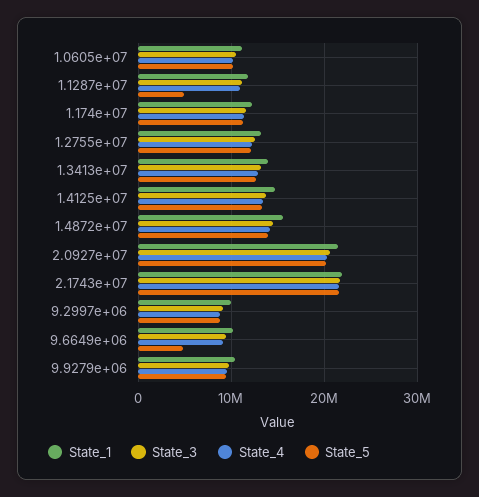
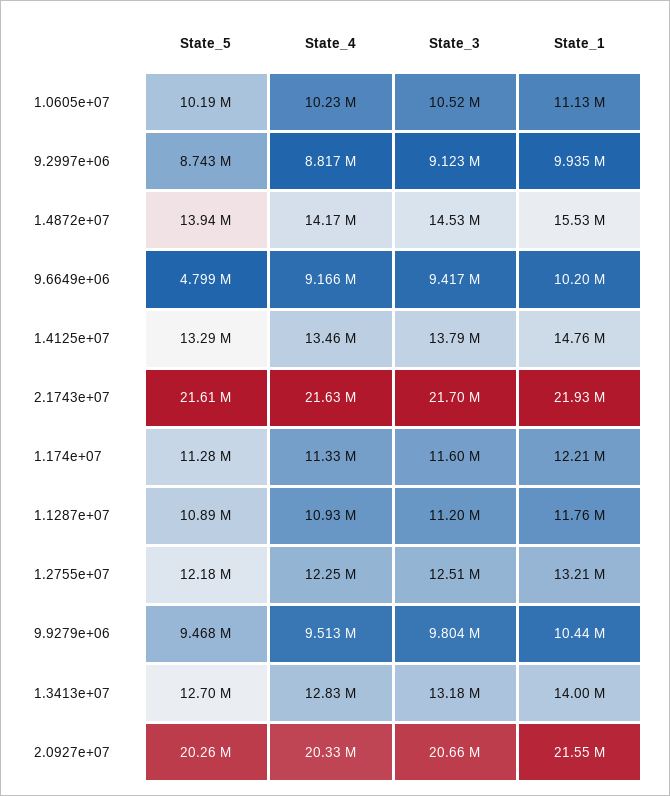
State_5, 1.1287e+07: 5000000 -> 10890000

